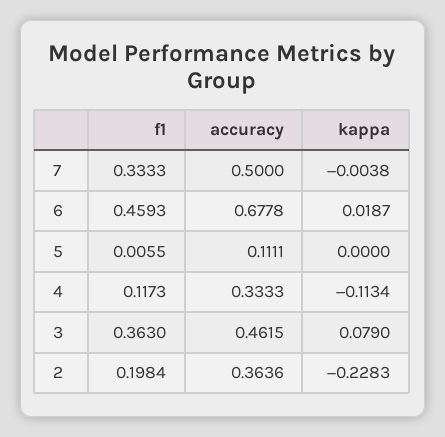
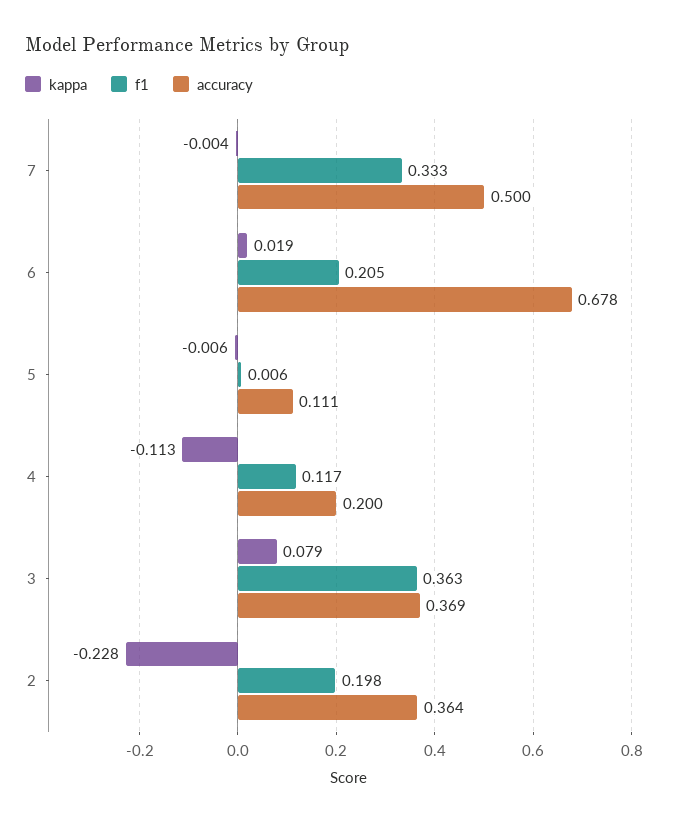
f1, 6: 0.4593 -> 0.205
kappa, 5: 0 -> -0.006
accuracy, 4: 0.3333 -> 0.2
accuracy, 3: 0.4615 -> 0.369

